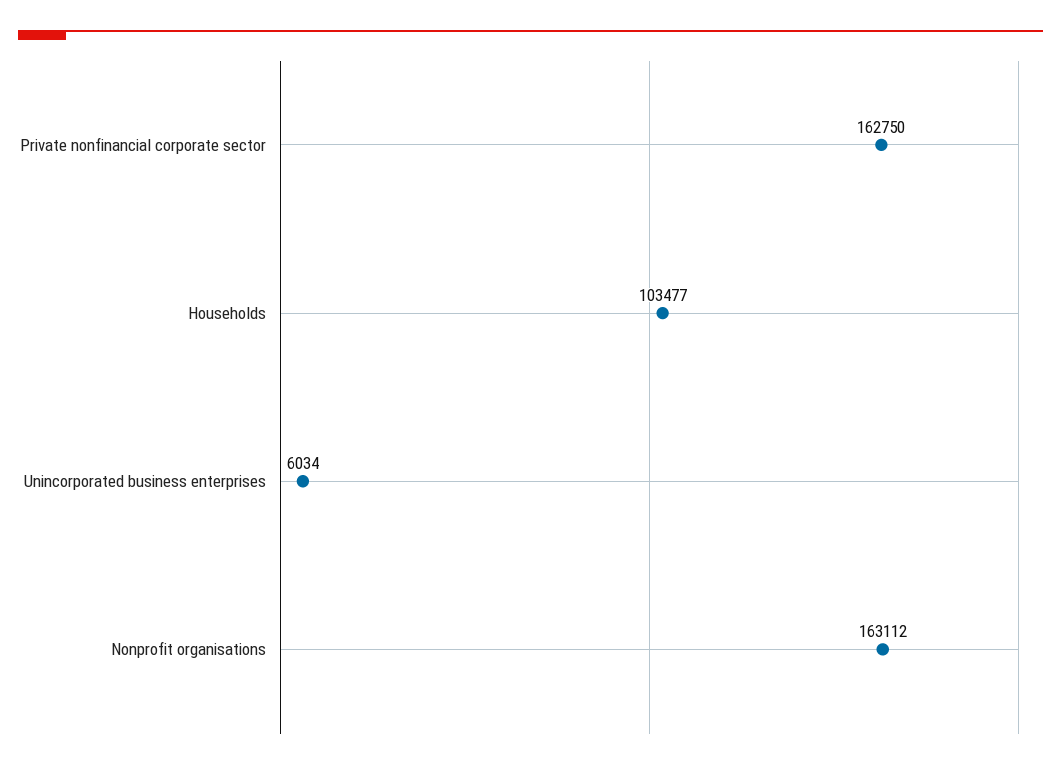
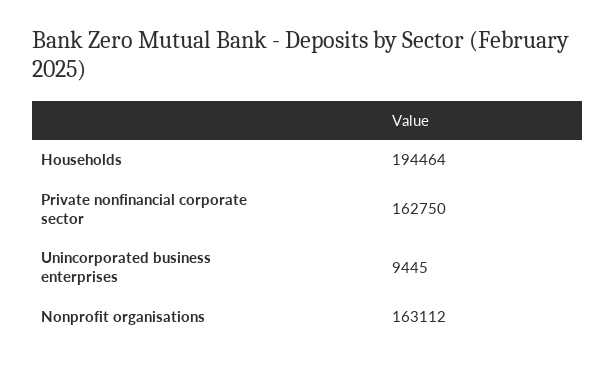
Households: 103477 -> 194464
Unincorporated business enterprises: 6034 -> 9445

